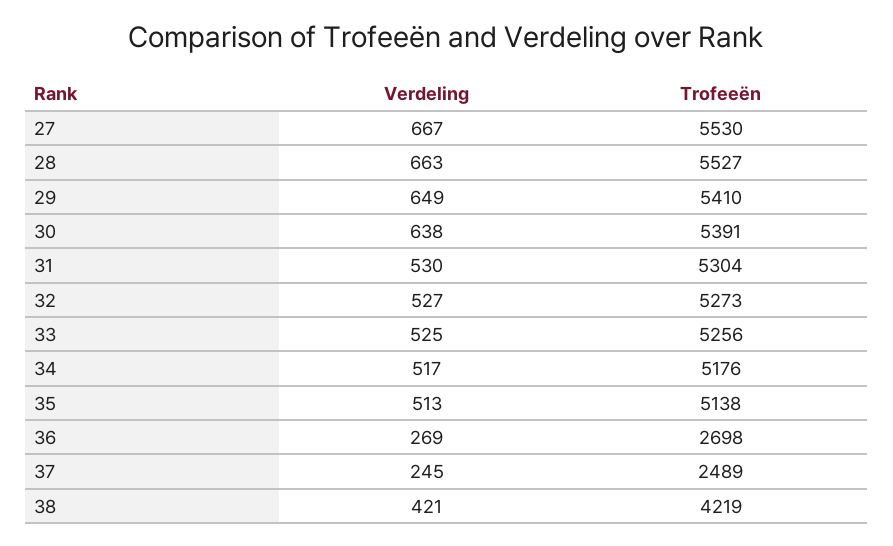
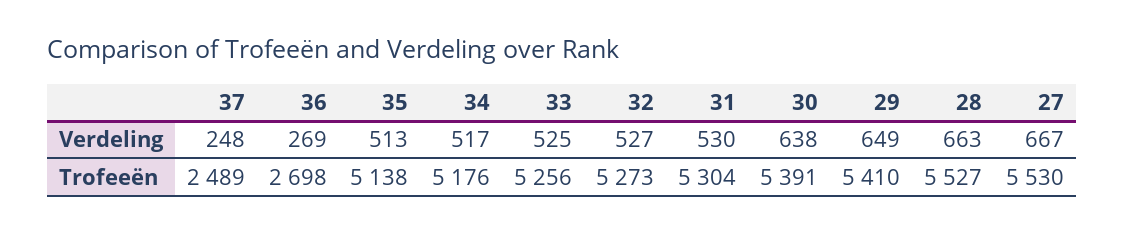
Verdeling, 37: 245 -> 248
Verdeling, 38: 421 -> none
Trofeeën, 38: 4219 -> none

